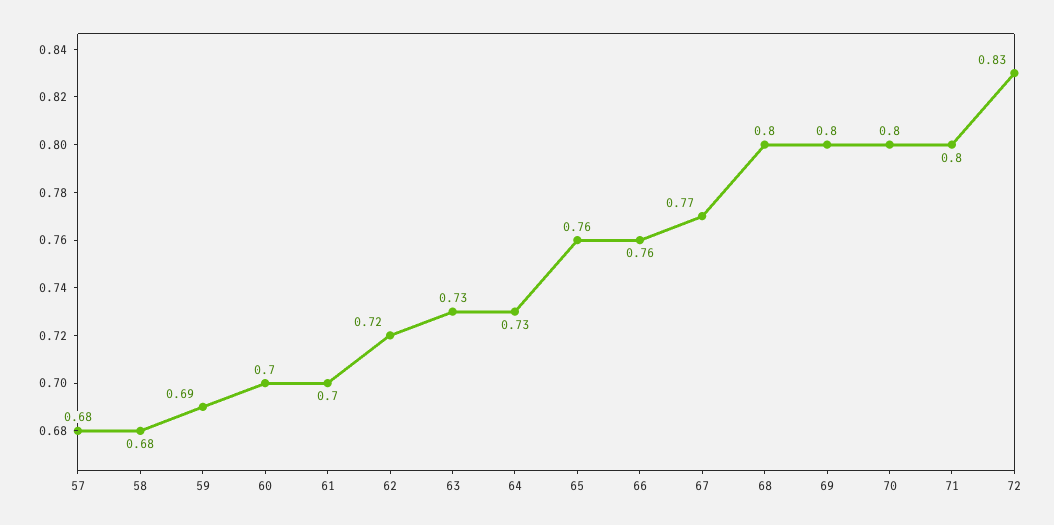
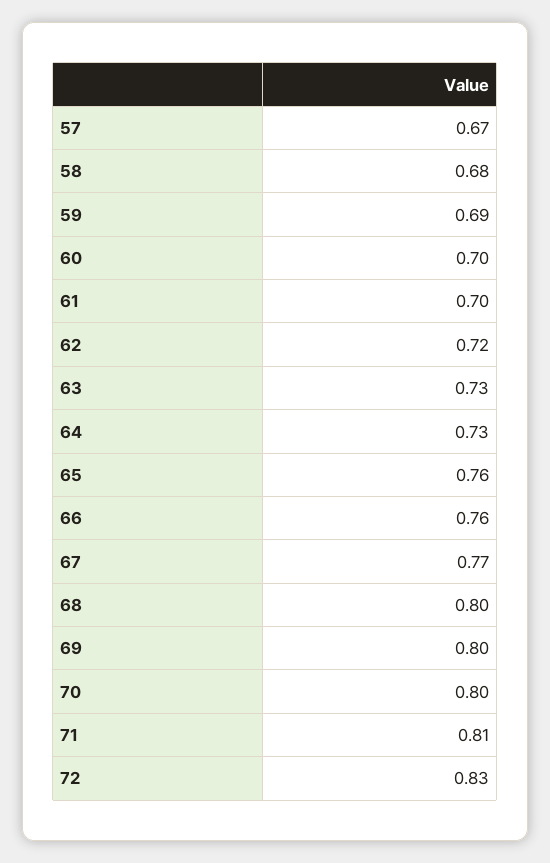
57: 0.68 -> 0.67
71: 0.8 -> 0.81

